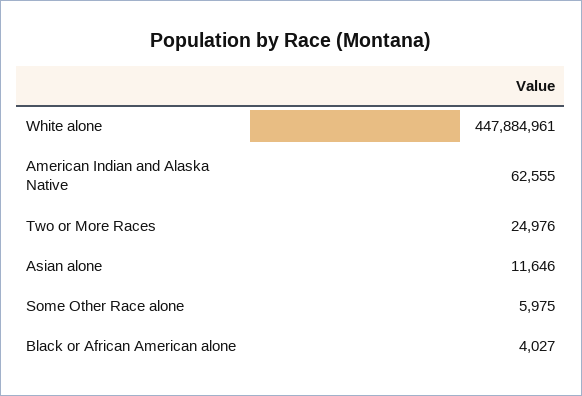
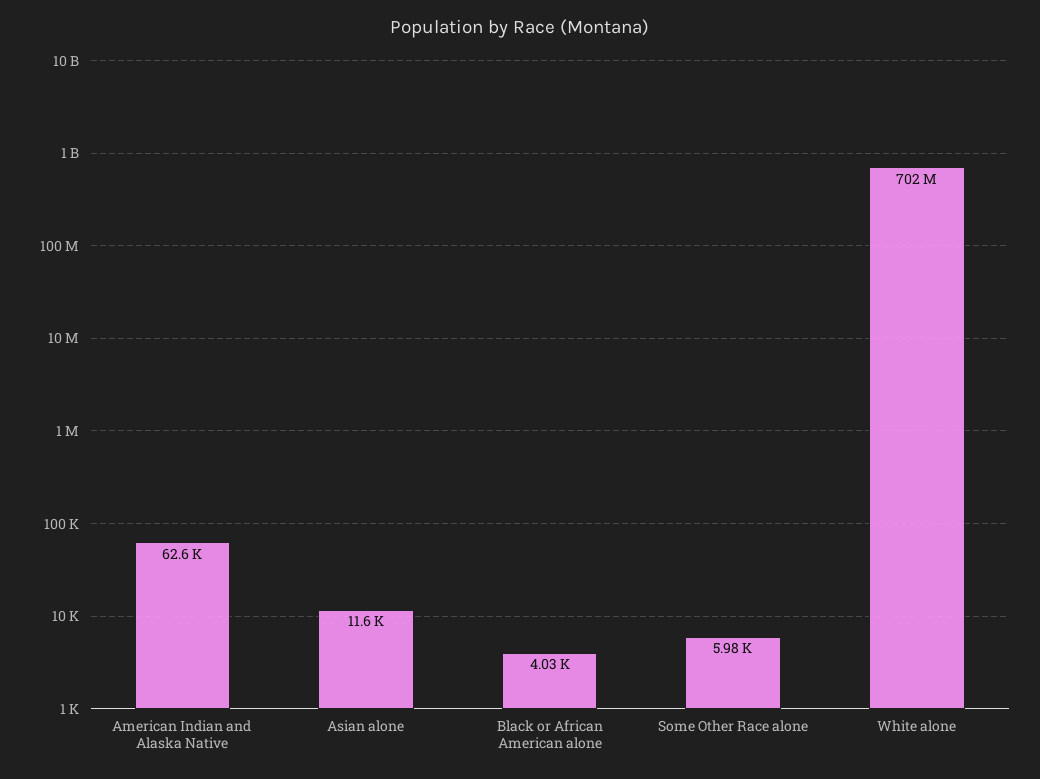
White alone: 447884961 -> 702000000
Two or More Races: 24976 -> none

